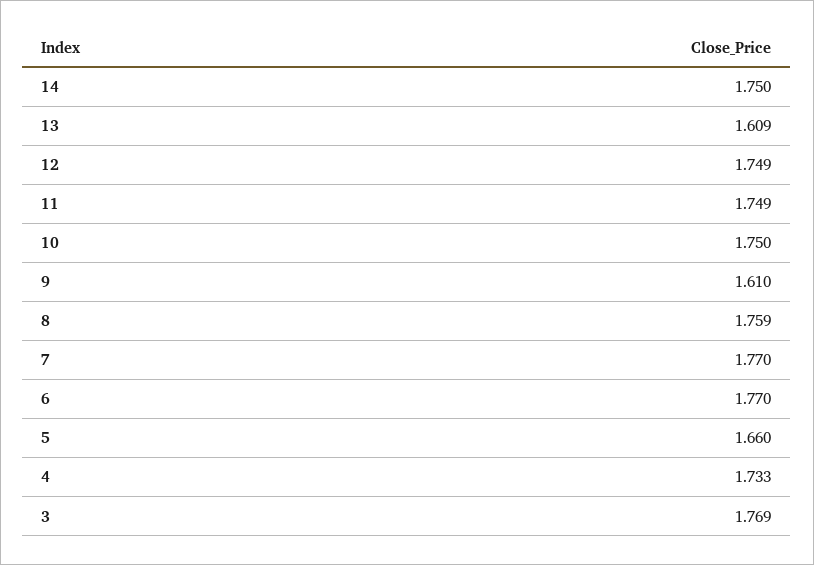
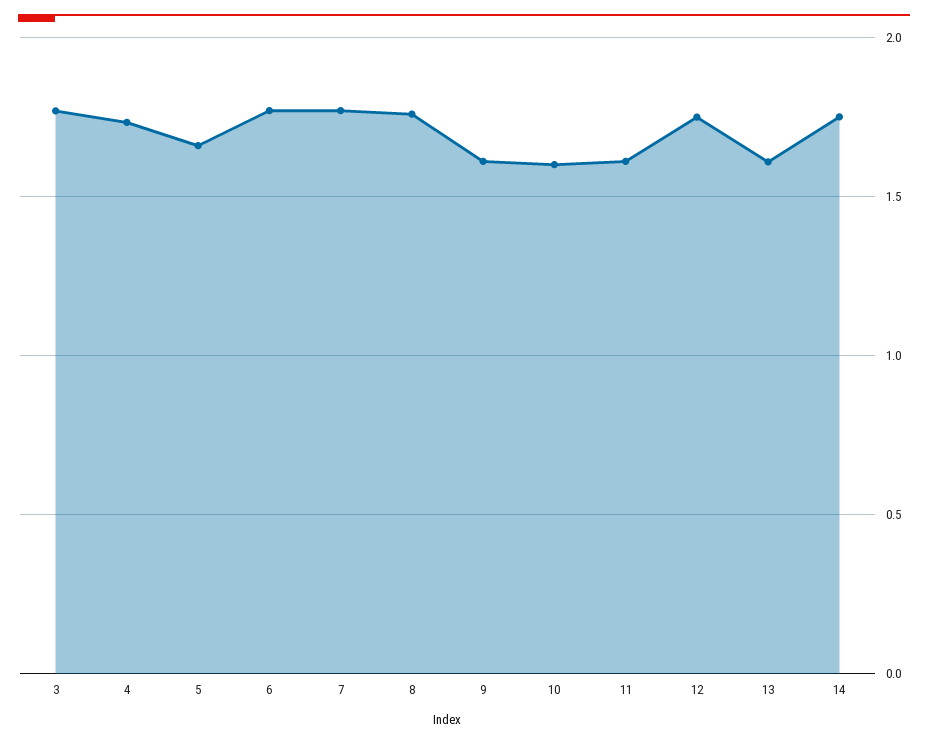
11: 1.749 -> 1.6
10: 1.75 -> 1.6

